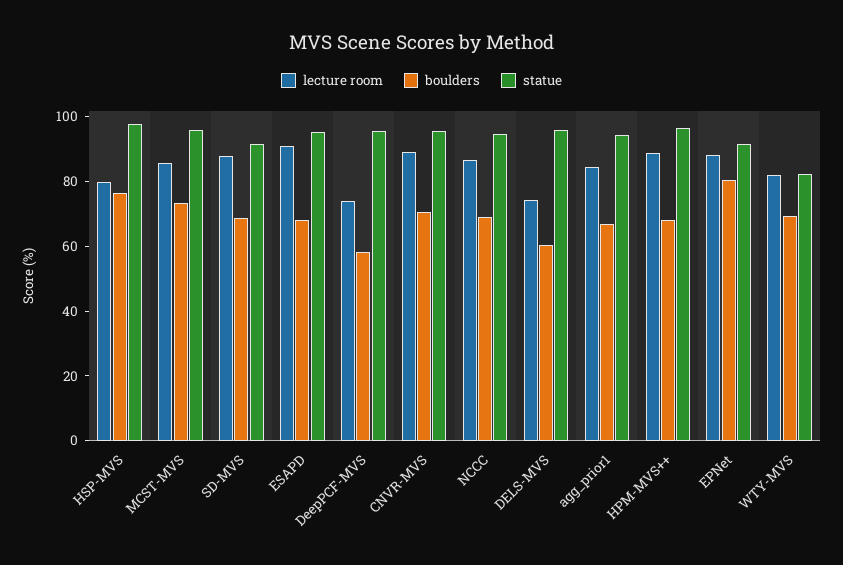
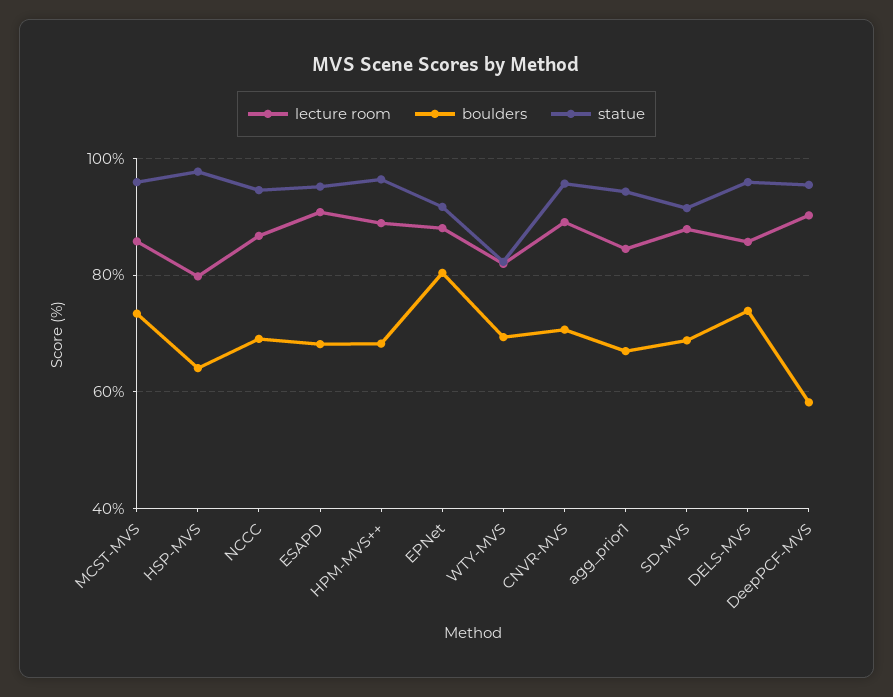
boulders, HSP-MVS: 75 -> 64
lecture room, DeepPCF-MVS: 75 -> 90
lecture room, DELS-MVS: 75 -> 86
boulders, DELS-MVS: 60 -> 74

